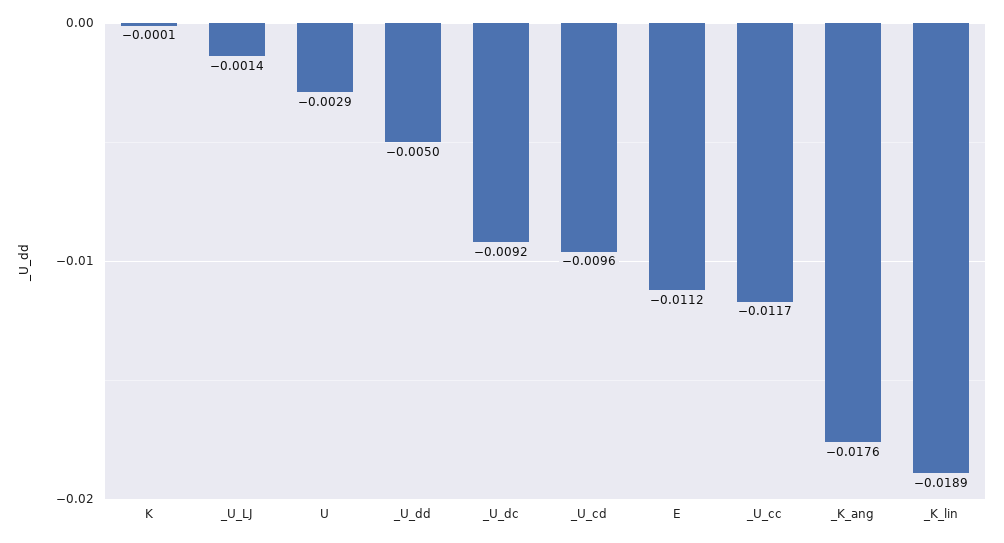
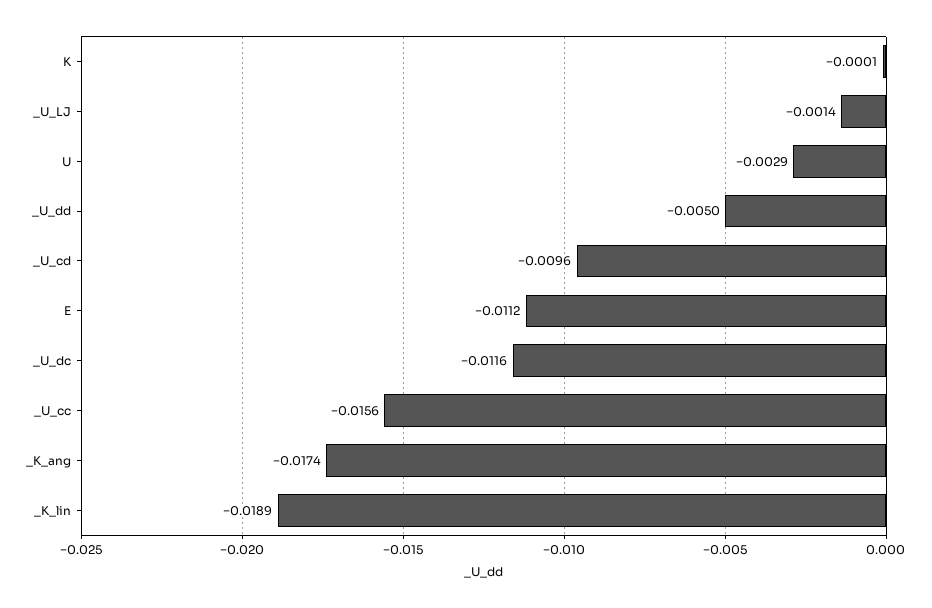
_U_dc: -0.0092 -> -0.0116
_U_cc: -0.0117 -> -0.0156
_K_ang: -0.0176 -> -0.0174

